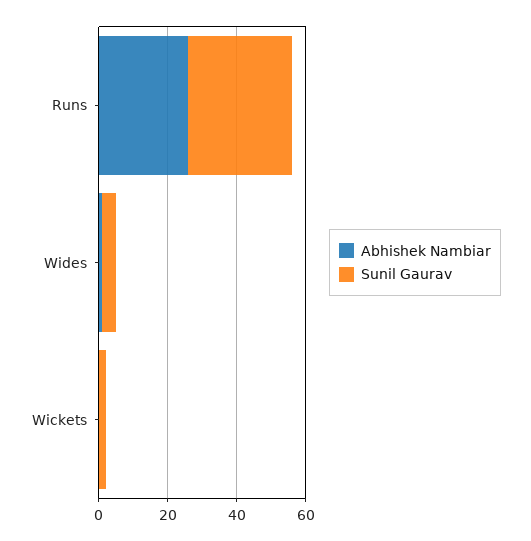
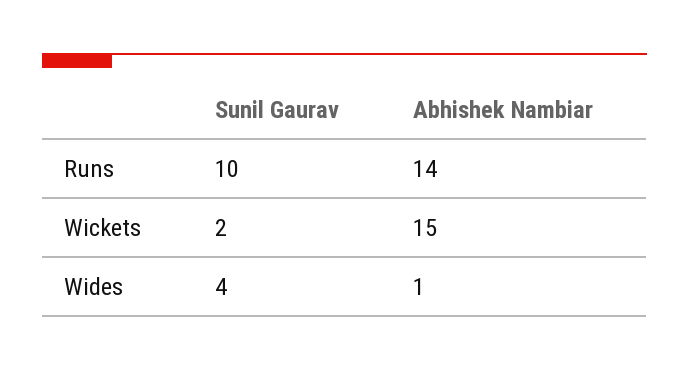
Abhishek Nambiar, Runs: 25 -> 14
Sunil Gaurav, Runs: 30 -> 10
Abhishek Nambiar, Wickets: 0 -> 15

